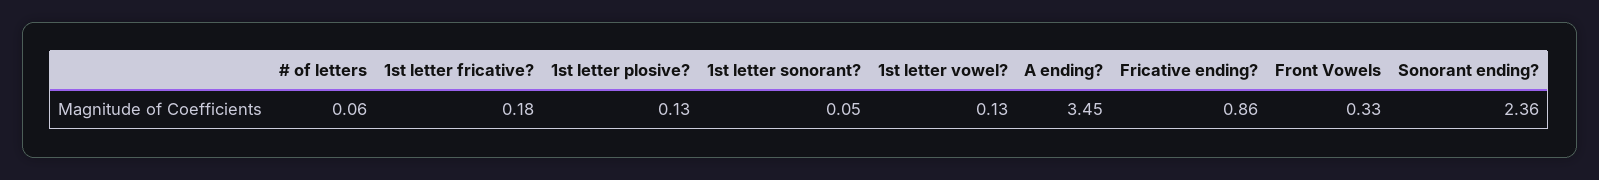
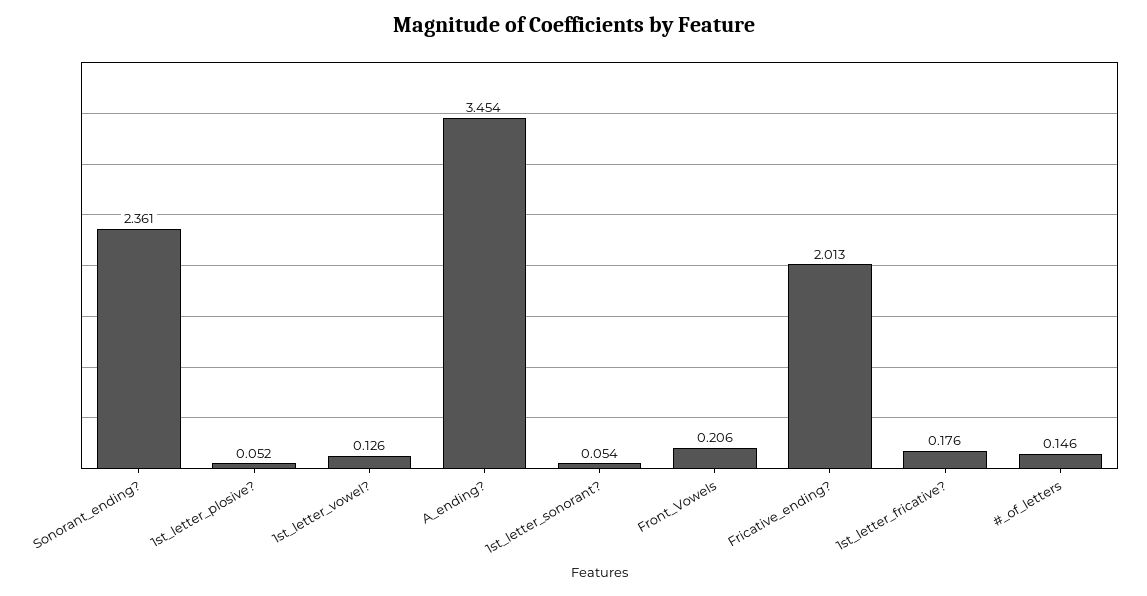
# of letters: 0.06 -> 0.146
1st letter plosive?: 0.13 -> 0.052
Fricative ending?: 0.86 -> 2.013
Front Vowels: 0.33 -> 0.206

